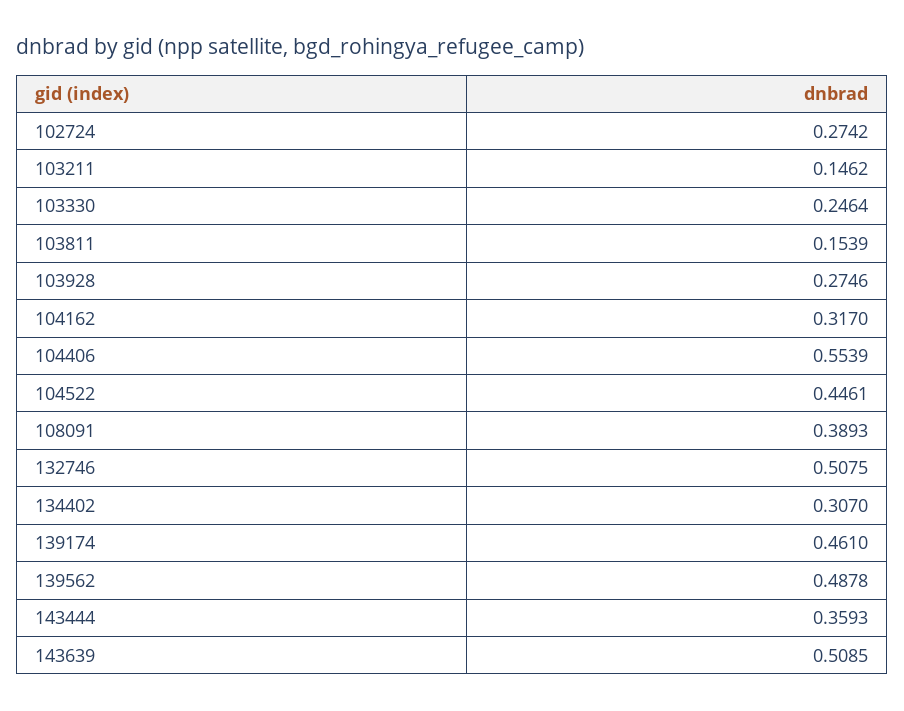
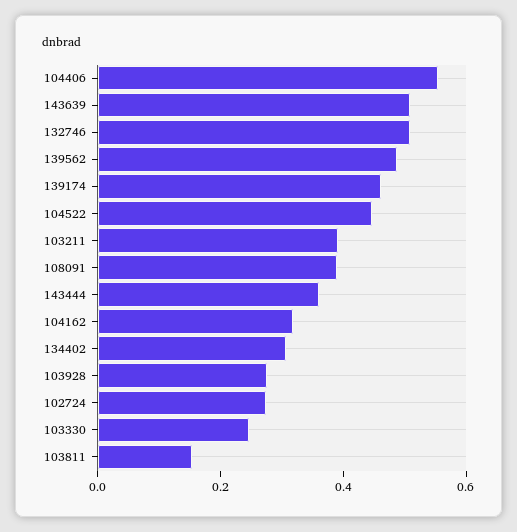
103211: 0.1462 -> 0.4

